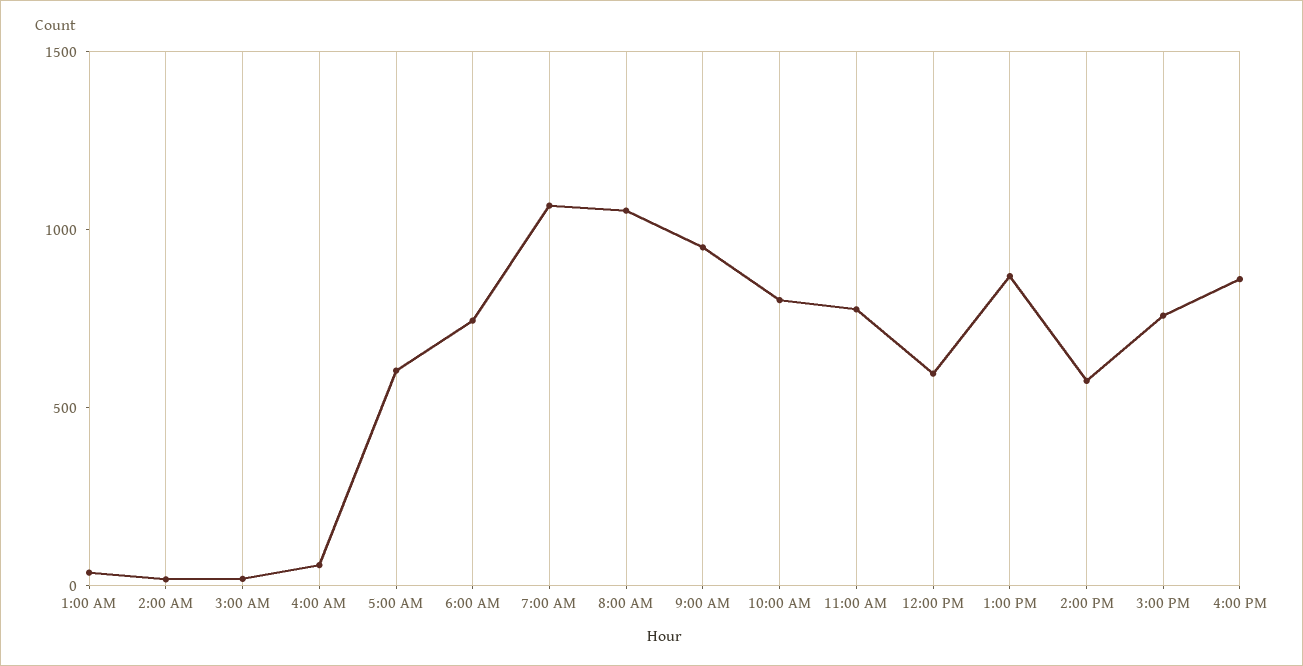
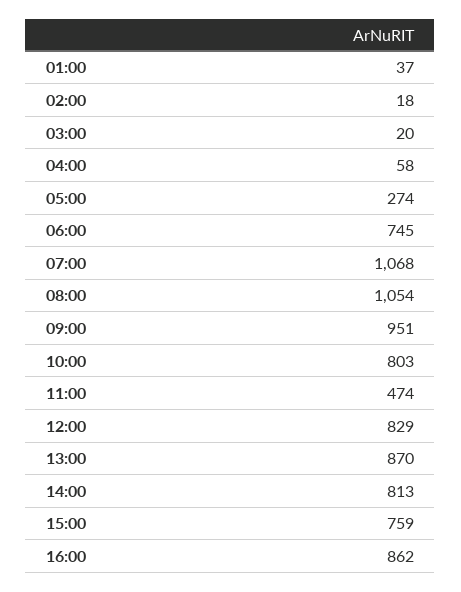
5:00 AM: 600 -> 274
11:00 AM: 800 -> 474
12:00 PM: 600 -> 829
2:00 PM: 600 -> 813

